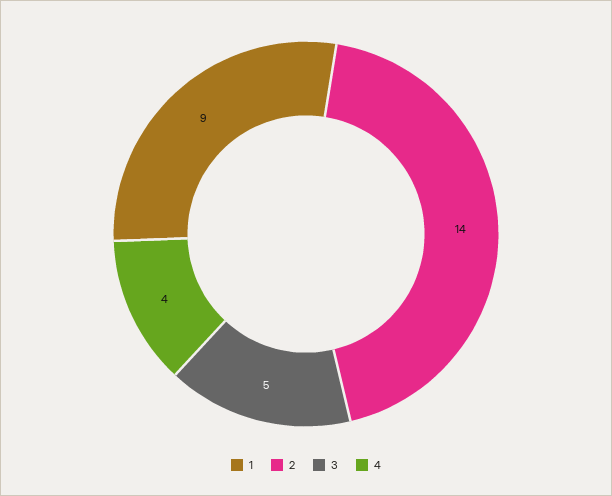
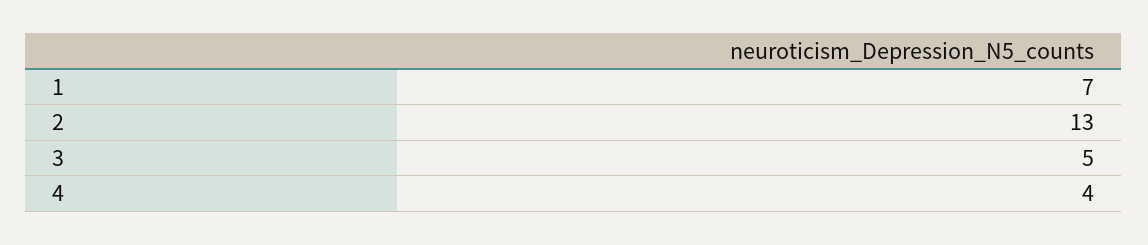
1: 9 -> 7
2: 14 -> 13

